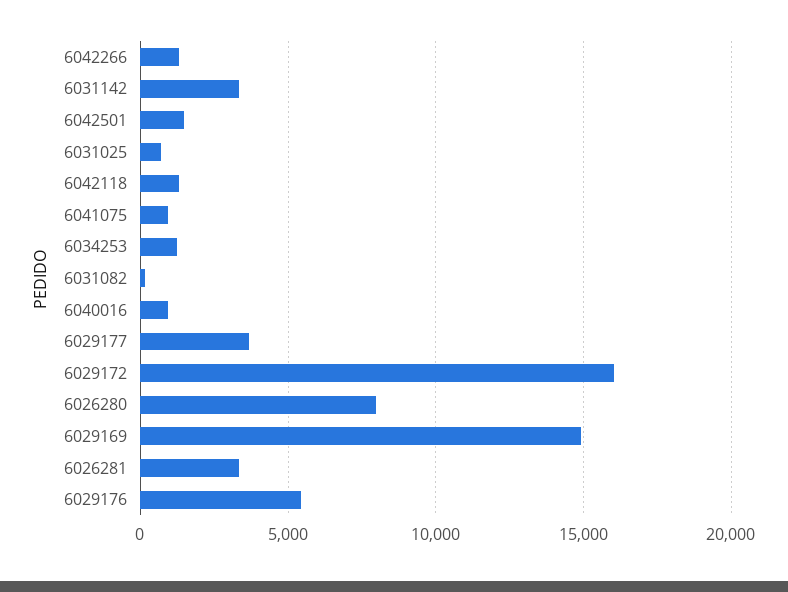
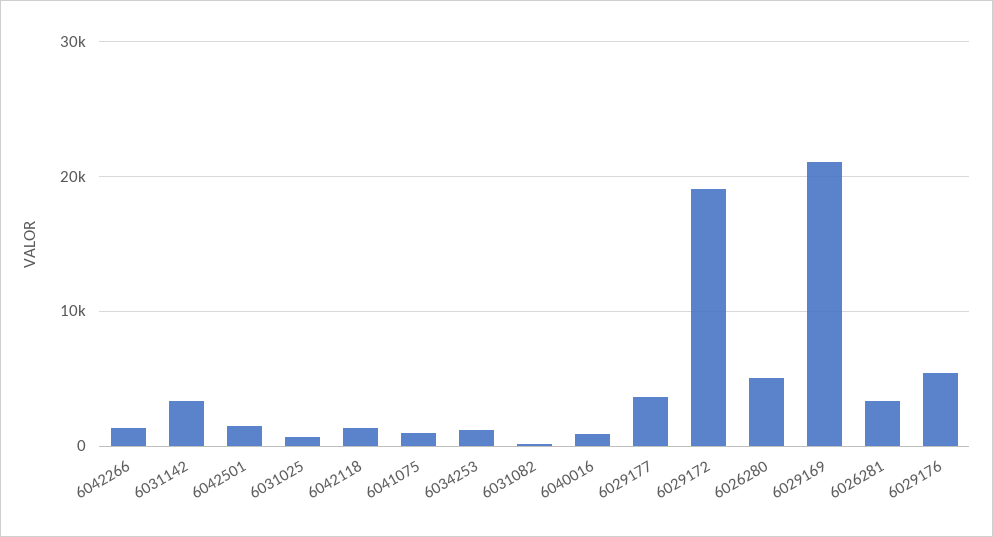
6029172: 16000 -> 19000
6026280: 8000 -> 5000
6029169: 15000 -> 21000

